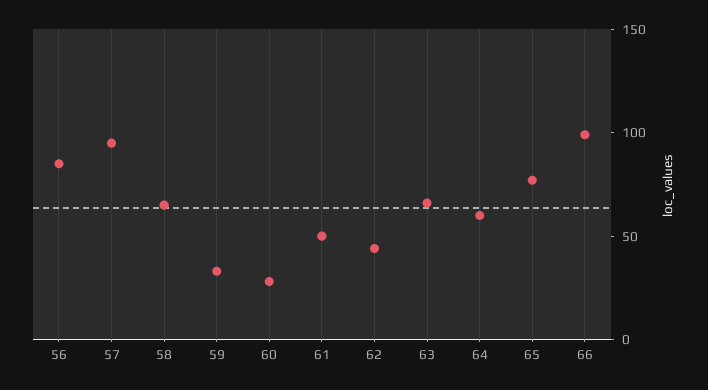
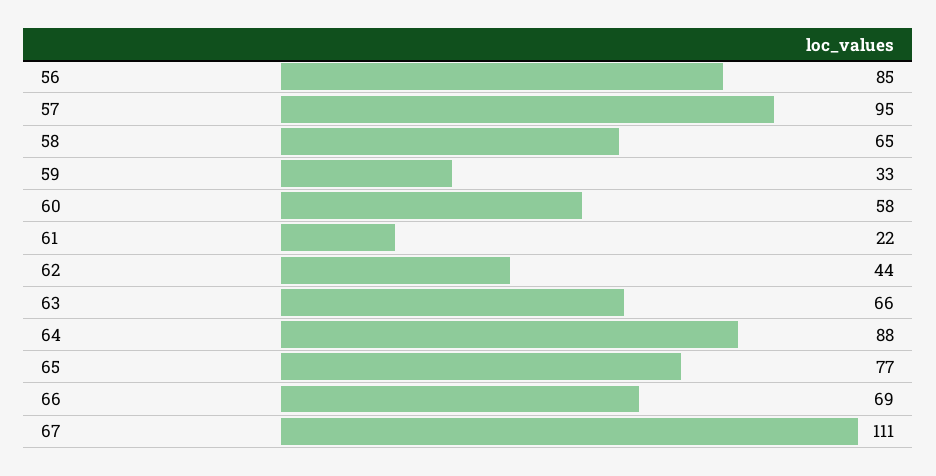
60: 30 -> 58
61: 50 -> 22
64: 60 -> 88
66: 100 -> 69
67: none -> 111

